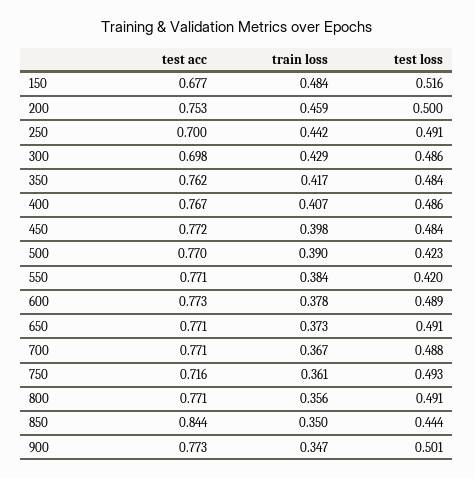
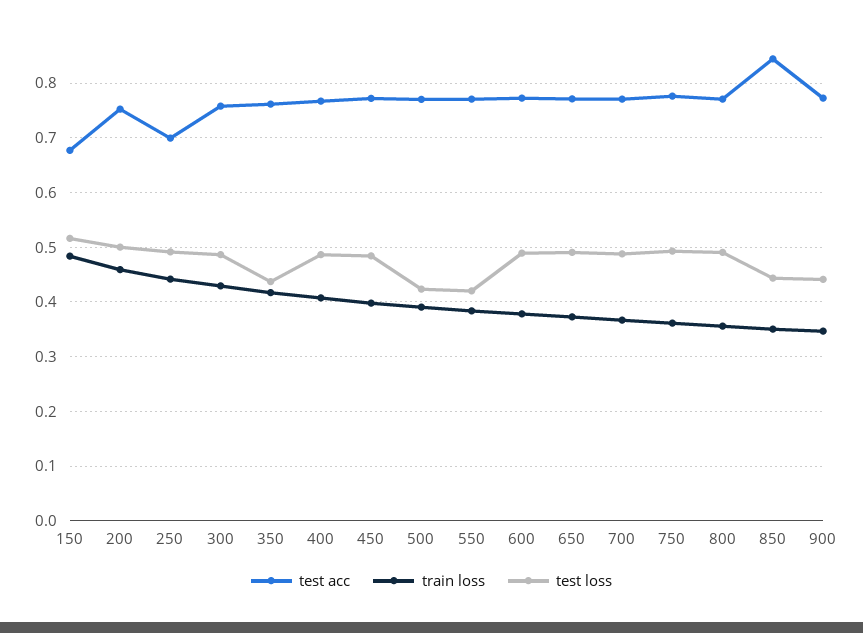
test acc, 300: 0.698 -> 0.76
test loss, 350: 0.484 -> 0.44
test acc, 750: 0.716 -> 0.78
test loss, 900: 0.501 -> 0.44

